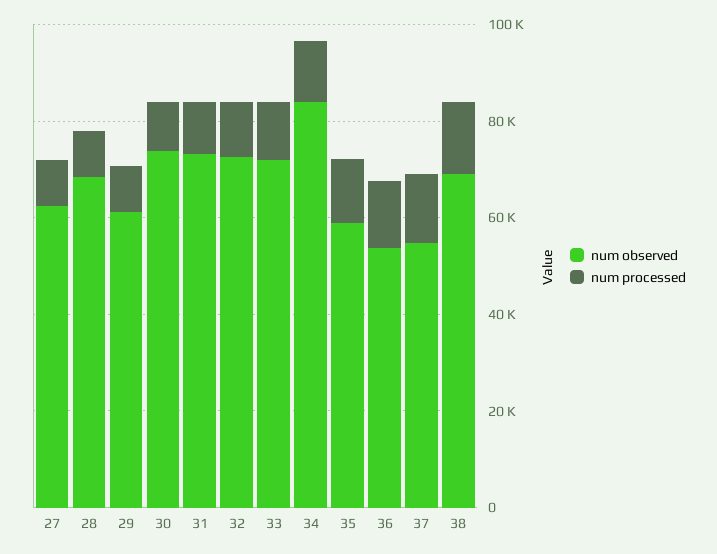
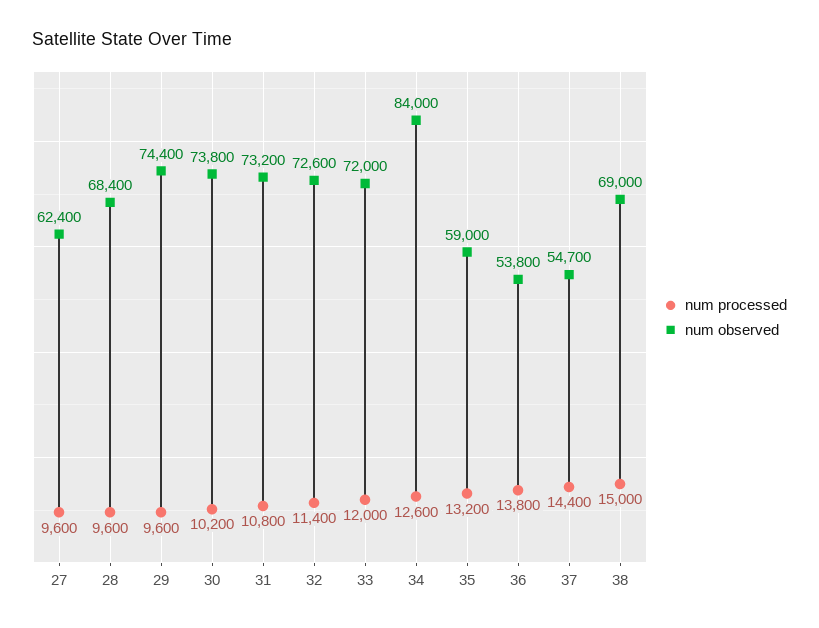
num observed, 29: 60000 -> 74400

